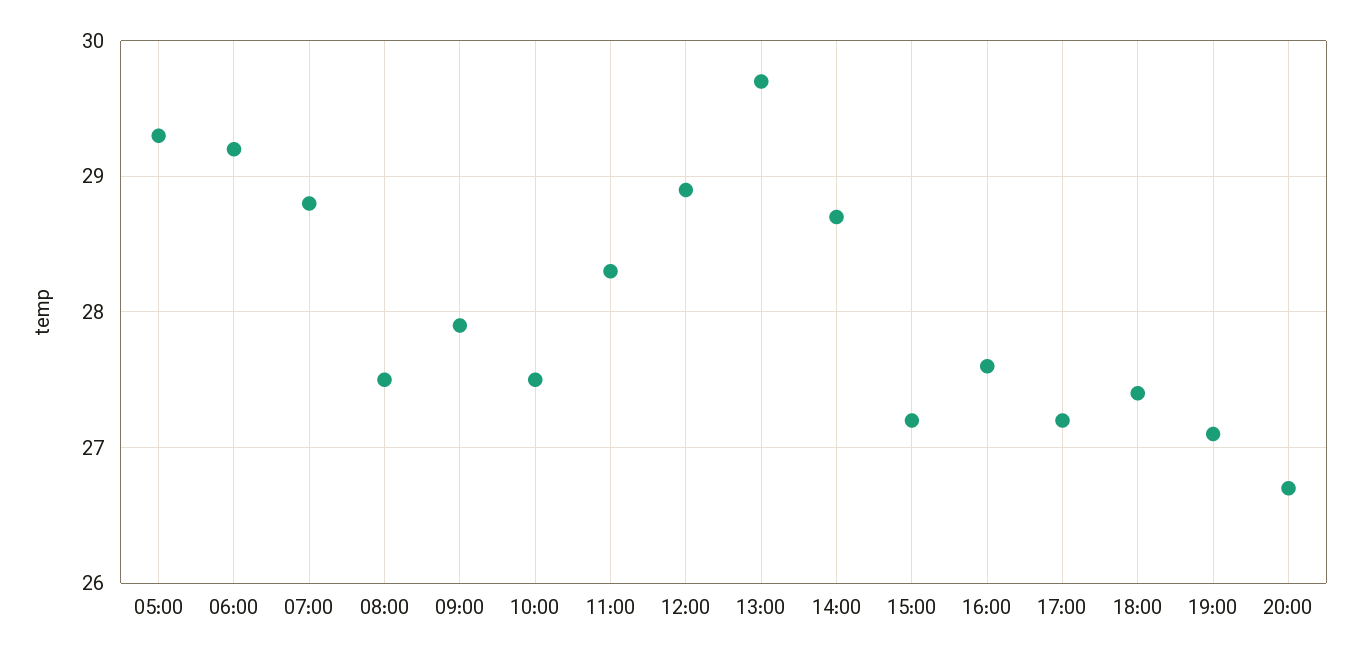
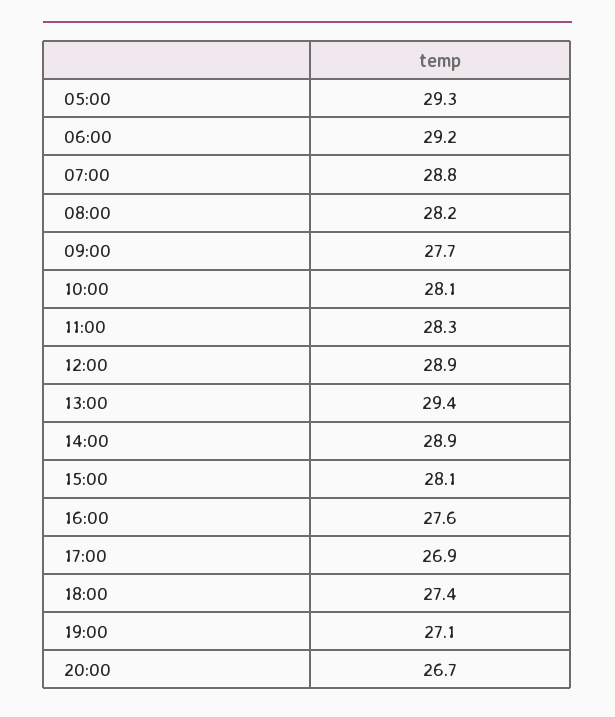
08:00: 27.5 -> 28.2
09:00: 27.9 -> 27.7
10:00: 27.5 -> 28.1
13:00: 29.7 -> 29.4
14:00: 28.7 -> 28.9
15:00: 27.2 -> 28.1
17:00: 27.2 -> 26.9

